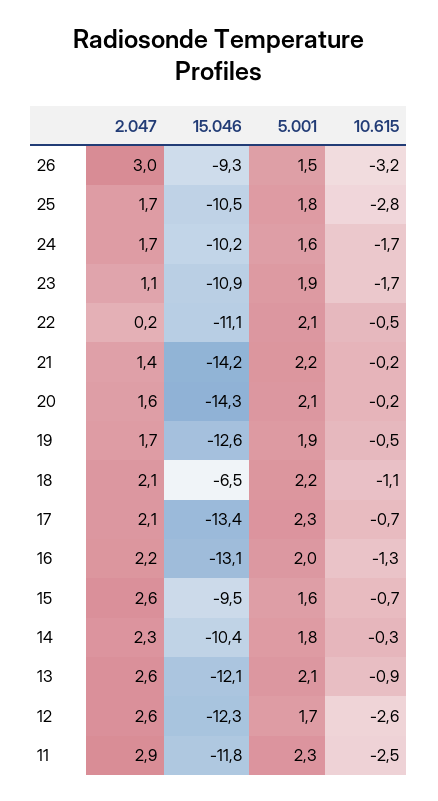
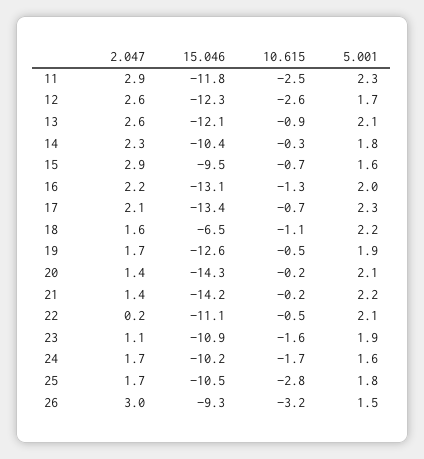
10.615, 23: -1.7 -> -1.6
2.047, 20: 1.6 -> 1.4
2.047, 18: 2.1 -> 1.6
2.047, 15: 2.6 -> 2.9

